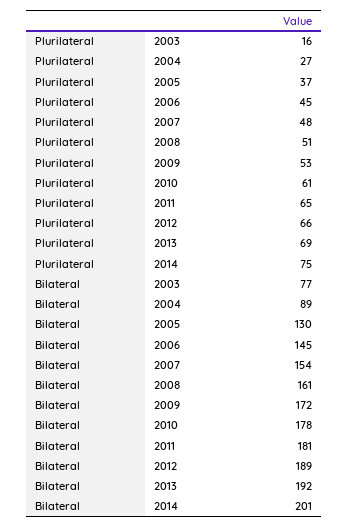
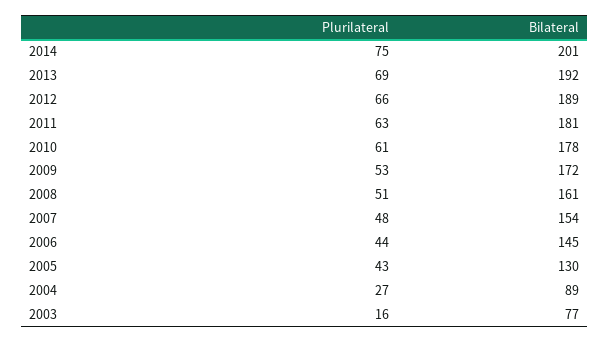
Plurilateral, 2005: 37 -> 43
Plurilateral, 2006: 45 -> 44
Plurilateral, 2011: 65 -> 63

